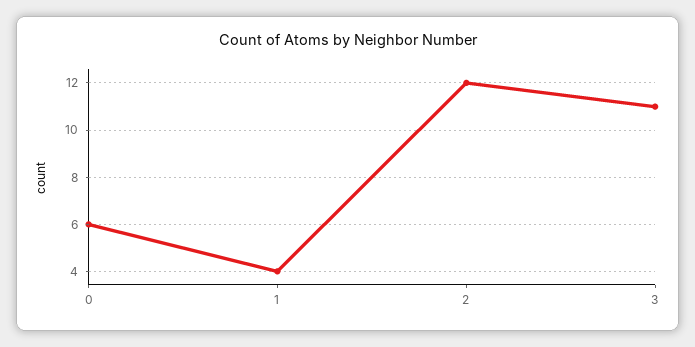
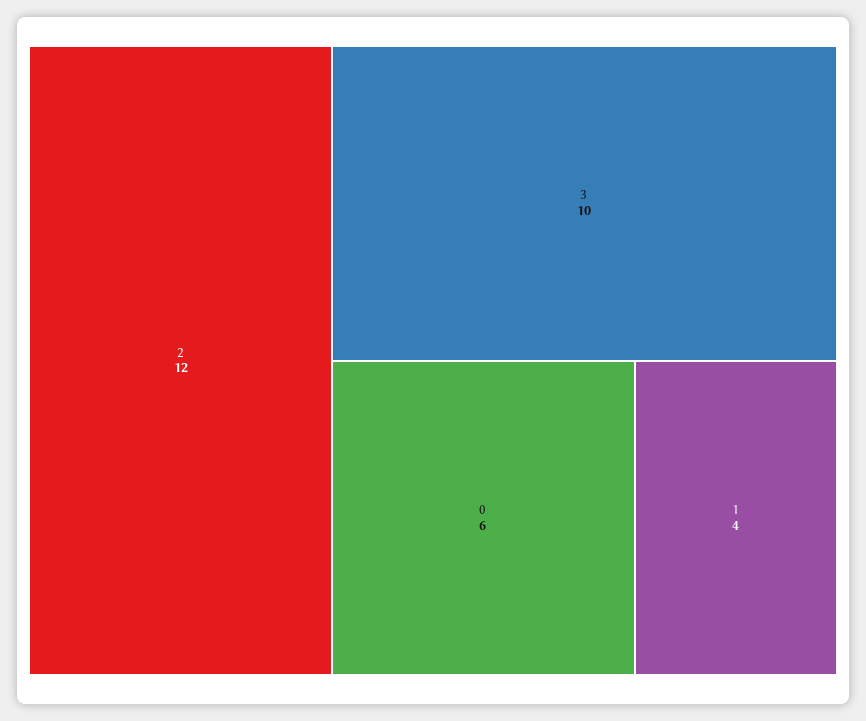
3: 11 -> 10

